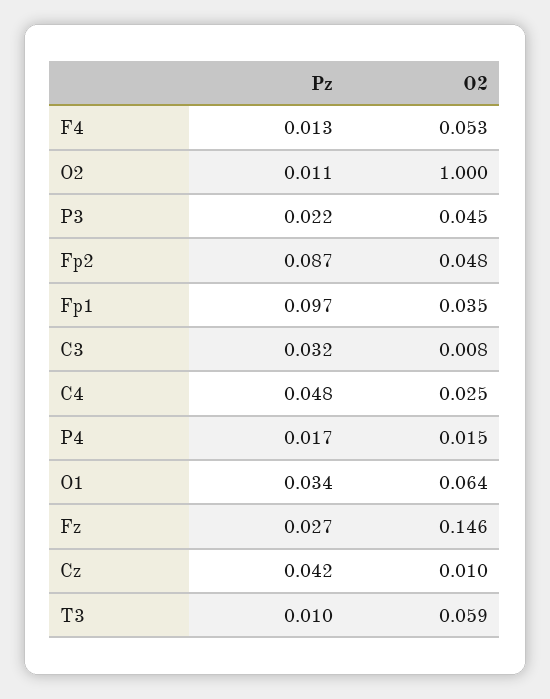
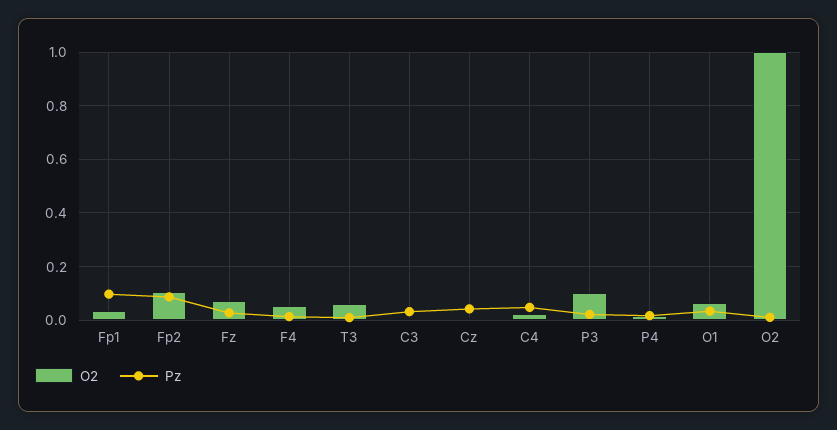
O2, P3: 0.045 -> 0.1
O2, Fp2: 0.048 -> 0.1
O2, Fz: 0.146 -> 0.075

